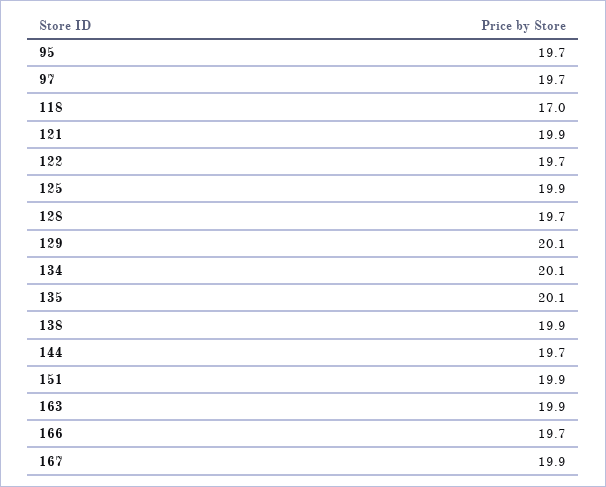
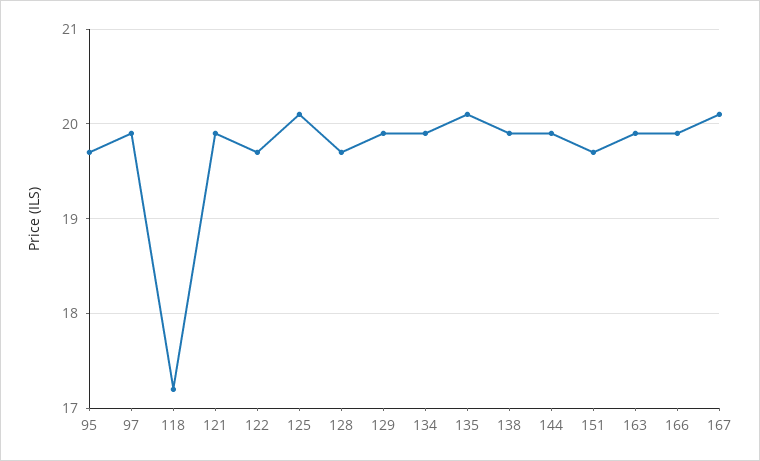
97: 19.7 -> 19.9
118: 17 -> 17.2
125: 19.9 -> 20.1
129: 20.1 -> 19.9
134: 20.1 -> 19.9
144: 19.7 -> 19.9
151: 19.9 -> 19.7
166: 19.7 -> 19.9
167: 19.9 -> 20.1

